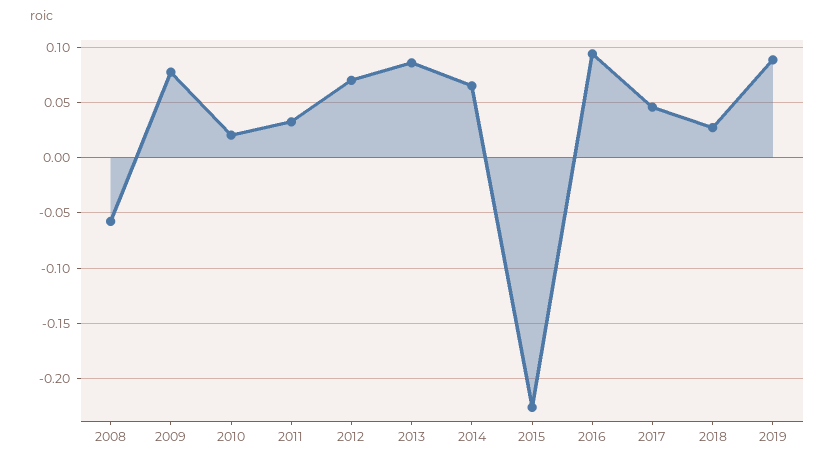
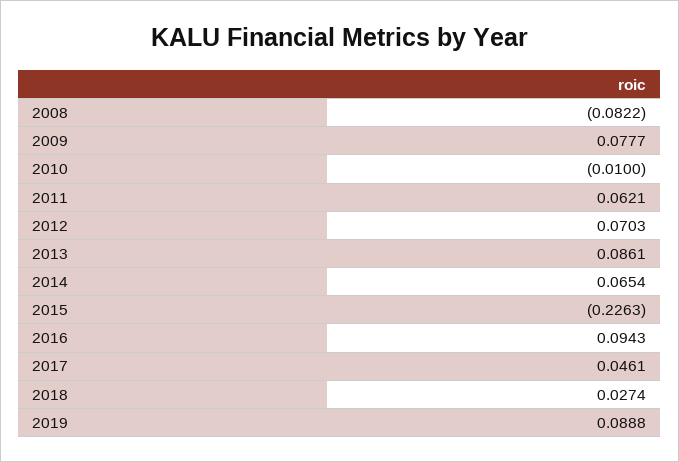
2008: -0.06 -> -0.0822
2010: 0.02 -> -0.01
2011: 0.03 -> 0.0621

